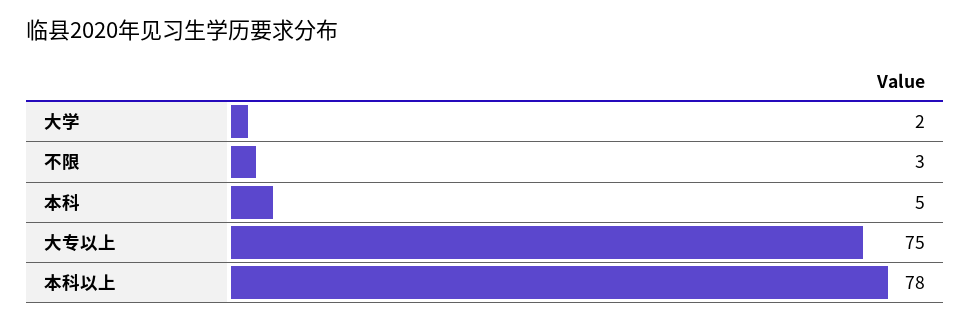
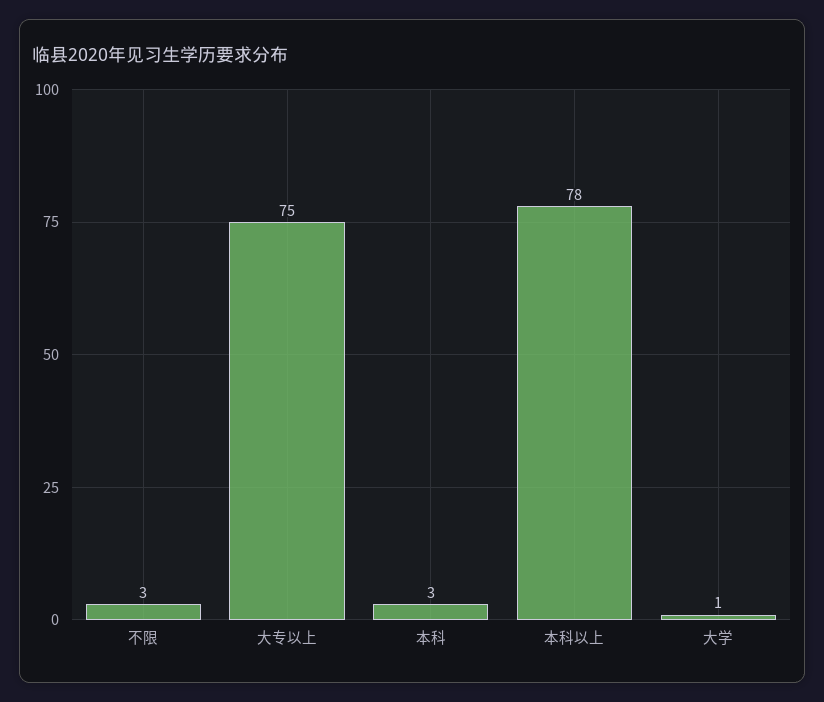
大学: 2 -> 1
本科: 5 -> 3

